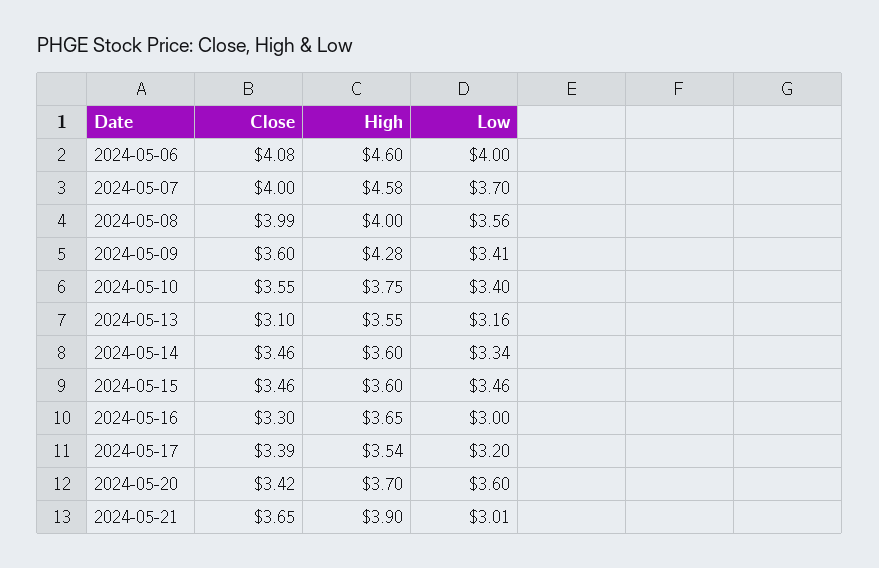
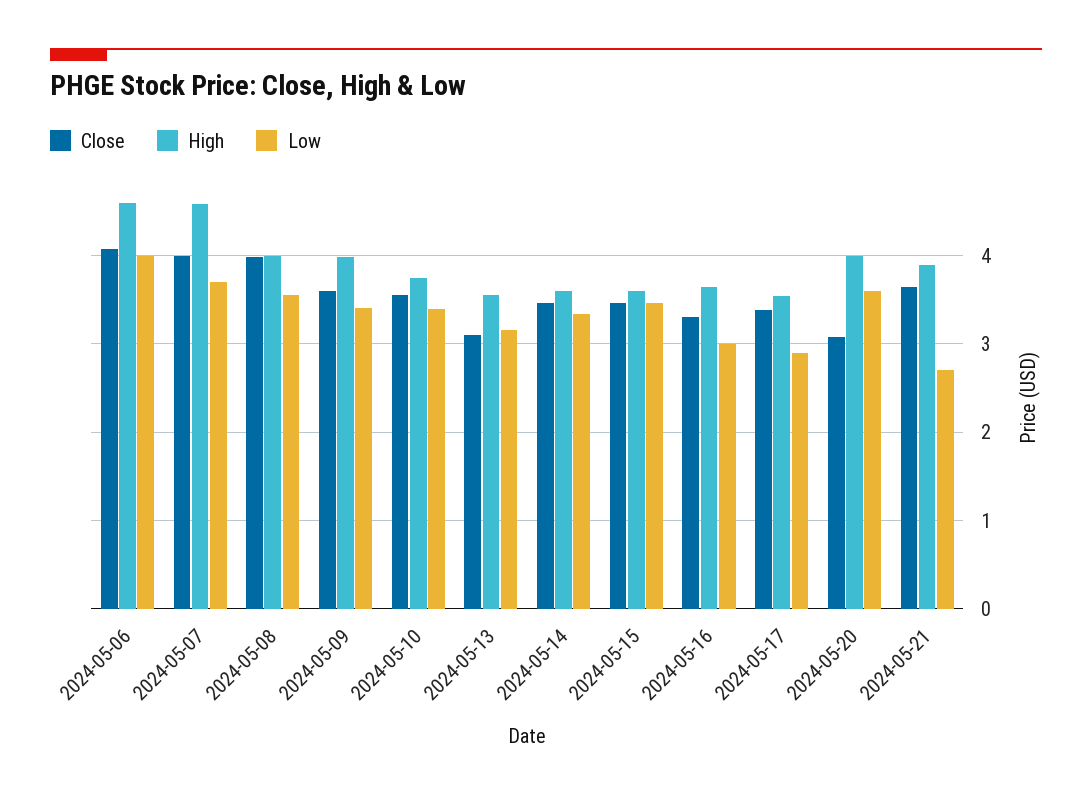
High, 2024-05-09: 4.28 -> 4
Low, 2024-05-17: 3.2 -> 2.9
Close, 2024-05-20: 3.42 -> 3.1
High, 2024-05-20: 3.7 -> 4
Low, 2024-05-21: 3.01 -> 2.7

